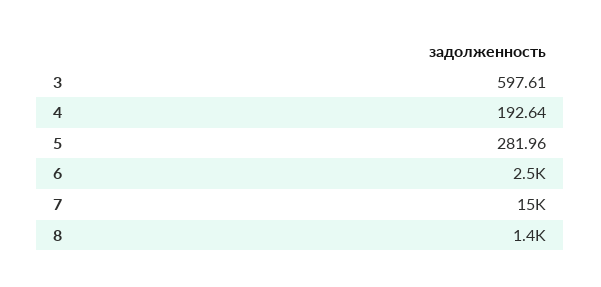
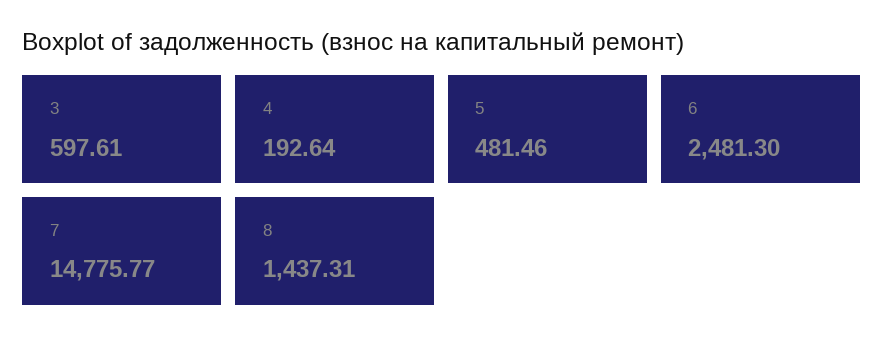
5: 281.96 -> 481.46

